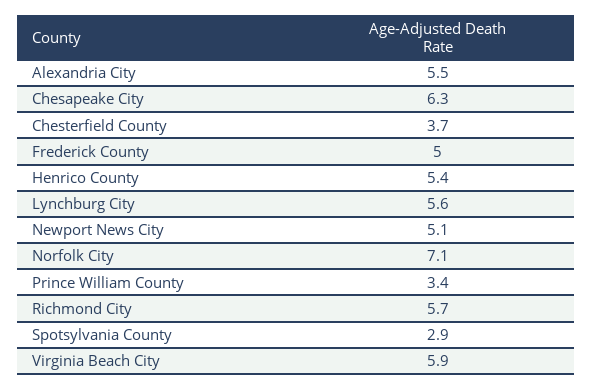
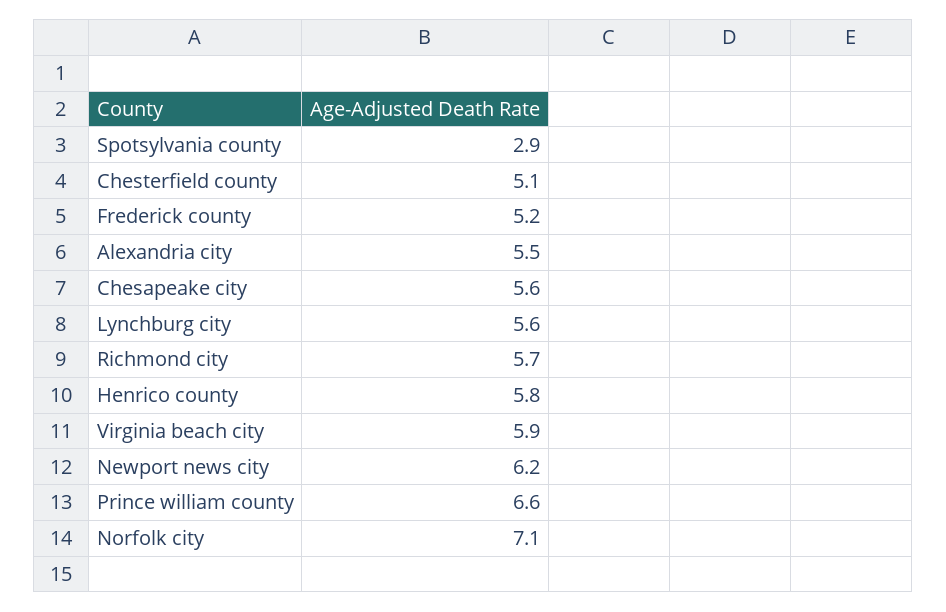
Chesapeake City: 6.3 -> 5.6
Chesterfield County: 3.7 -> 5.1
Frederick County: 5 -> 5.2
Henrico County: 5.4 -> 5.8
Newport News City: 5.1 -> 6.2
Prince William County: 3.4 -> 6.6

